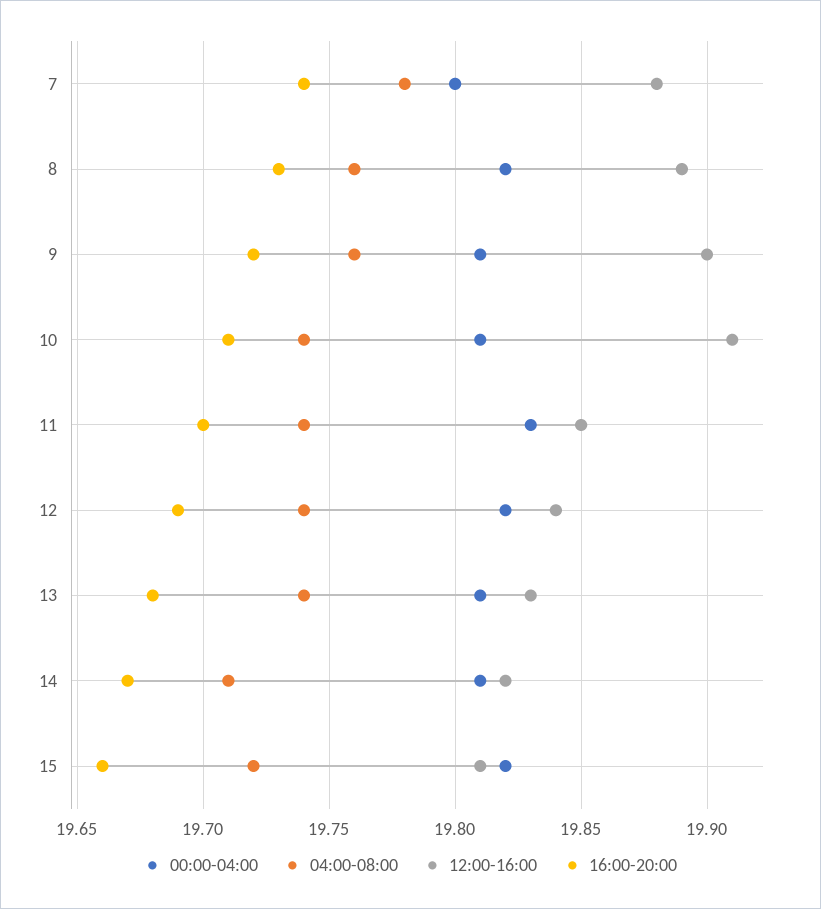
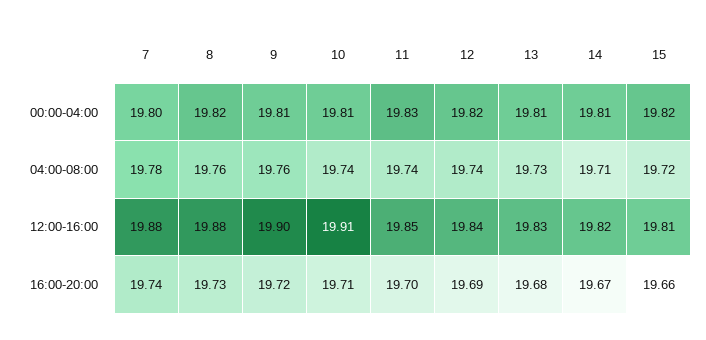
12:00-16:00, 8: 19.89 -> 19.88
04:00-08:00, 13: 19.74 -> 19.73

